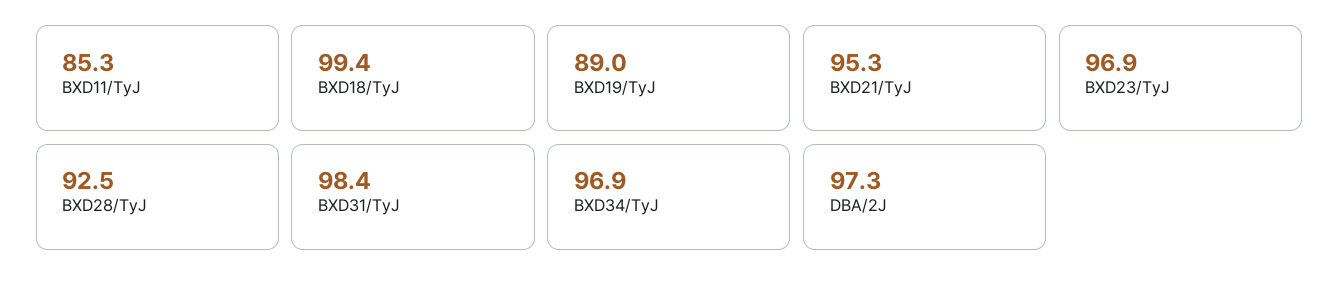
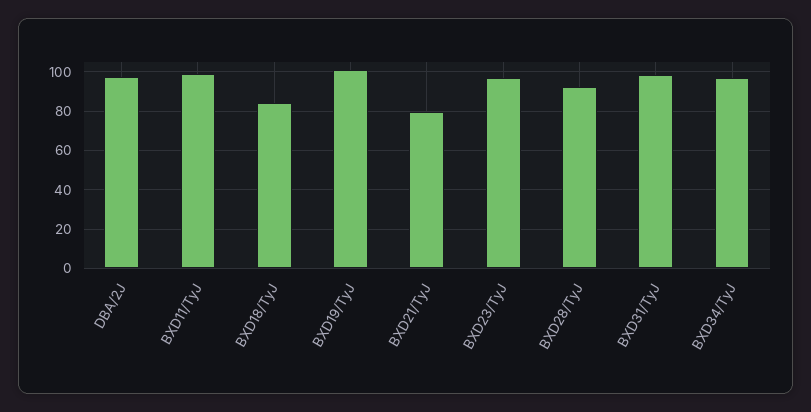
BXD11/TyJ: 85.3 -> 100
BXD18/TyJ: 99.4 -> 85
BXD19/TyJ: 89 -> 100
BXD21/TyJ: 95.3 -> 80

